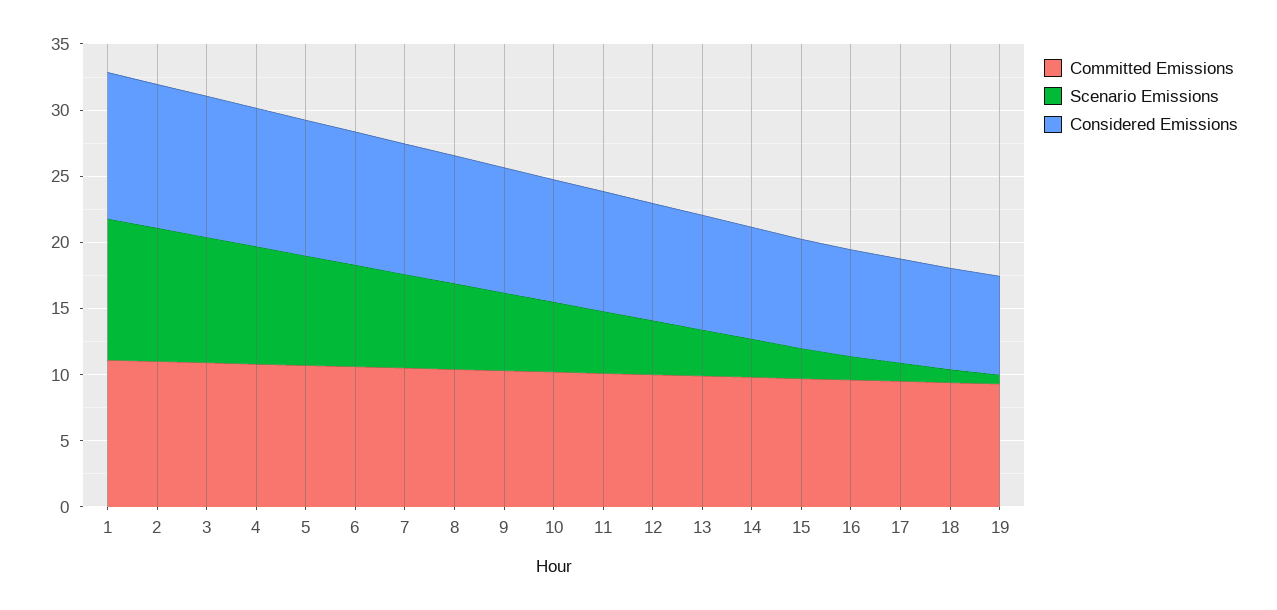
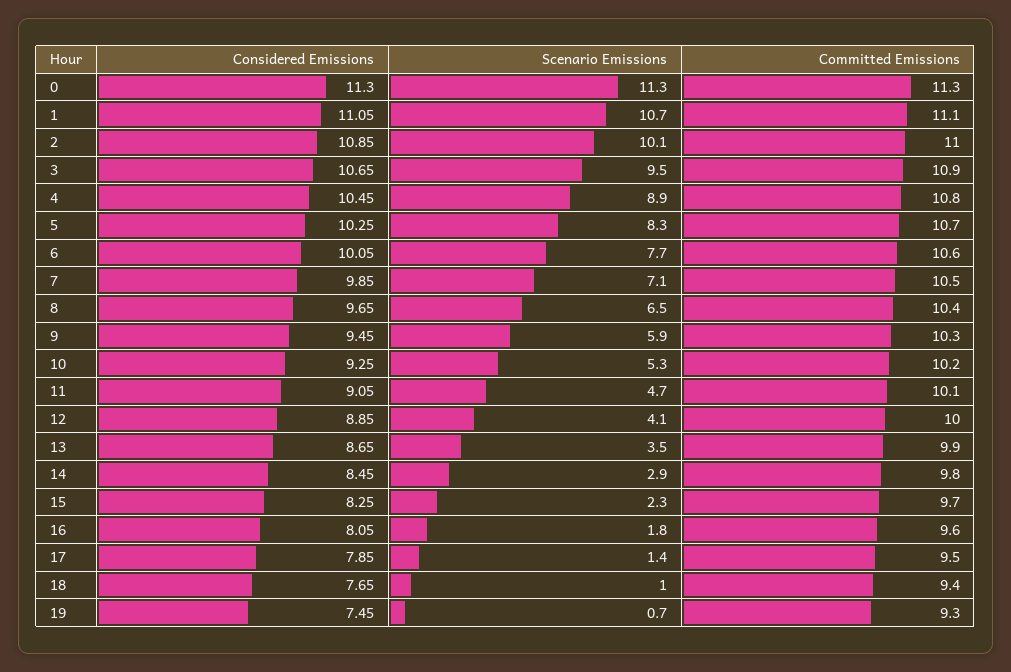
Considered Emissions, 0: none -> 11.3
Scenario Emissions, 0: none -> 11.3
Committed Emissions, 0: none -> 11.3

